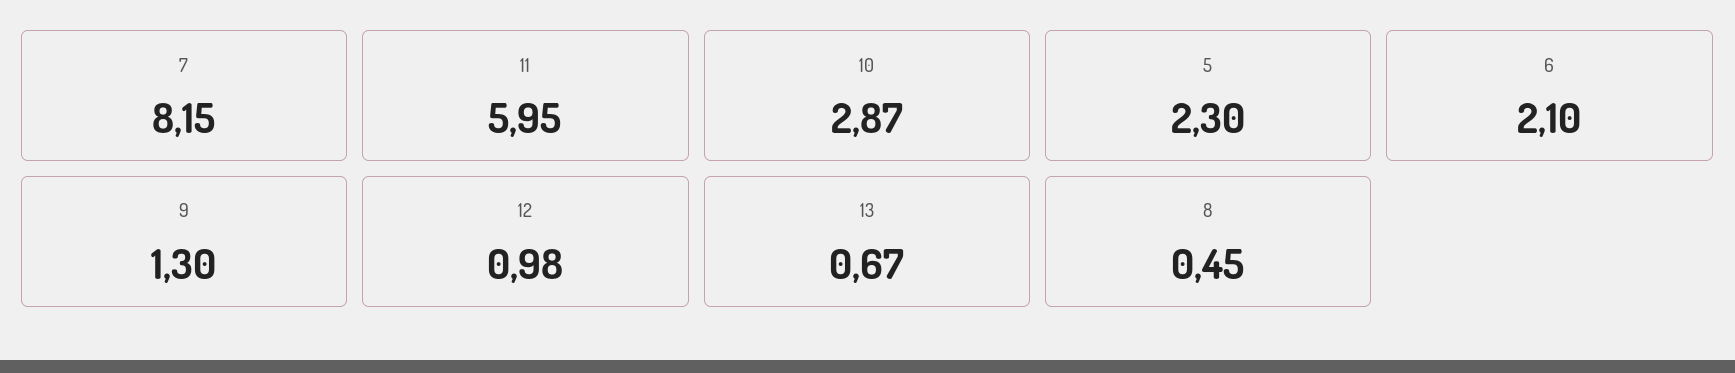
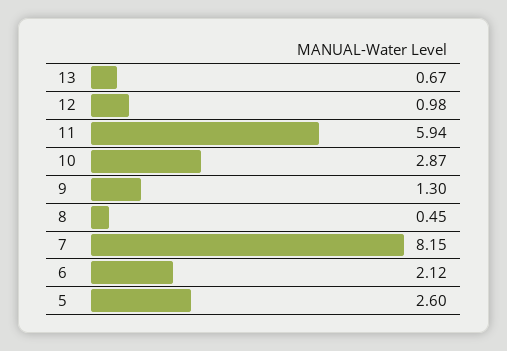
11: 5.95 -> 5.94
5: 2.3 -> 2.6
6: 2.1 -> 2.12

